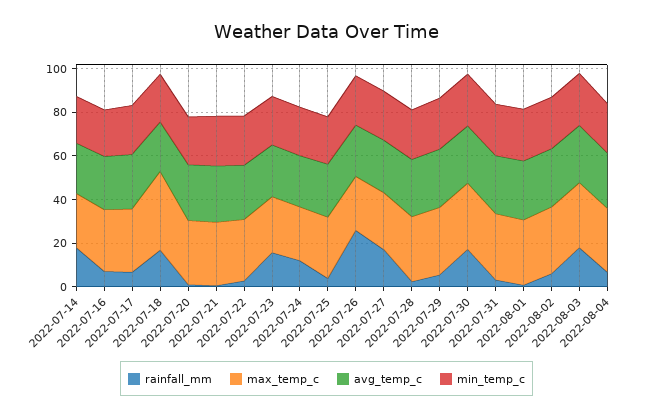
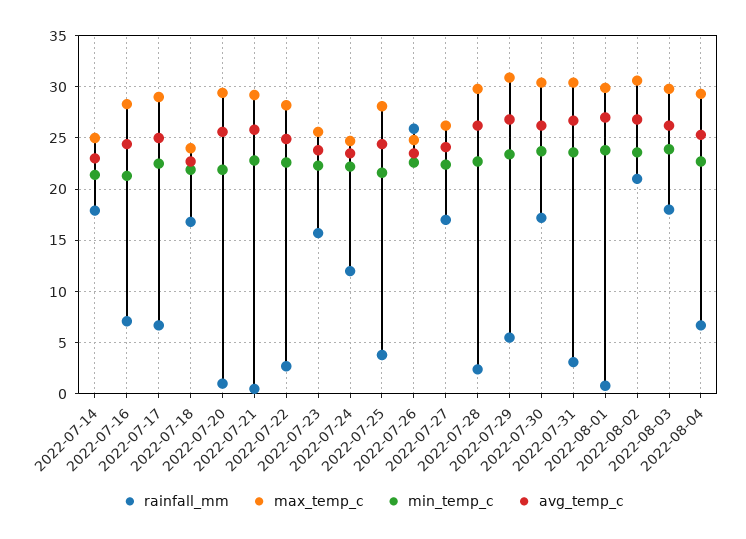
max_temp_c, 2022-07-18: 35 -> 24
rainfall_mm, 2022-08-02: 5 -> 21

